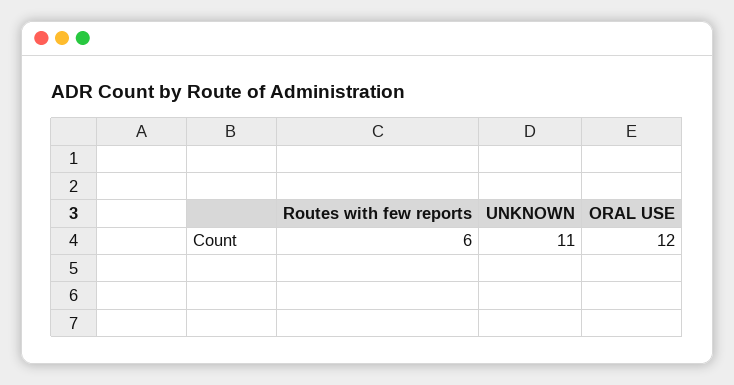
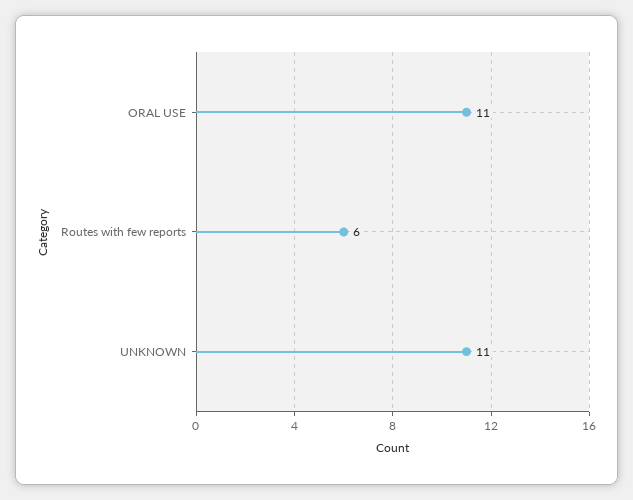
ORAL USE: 12 -> 11

